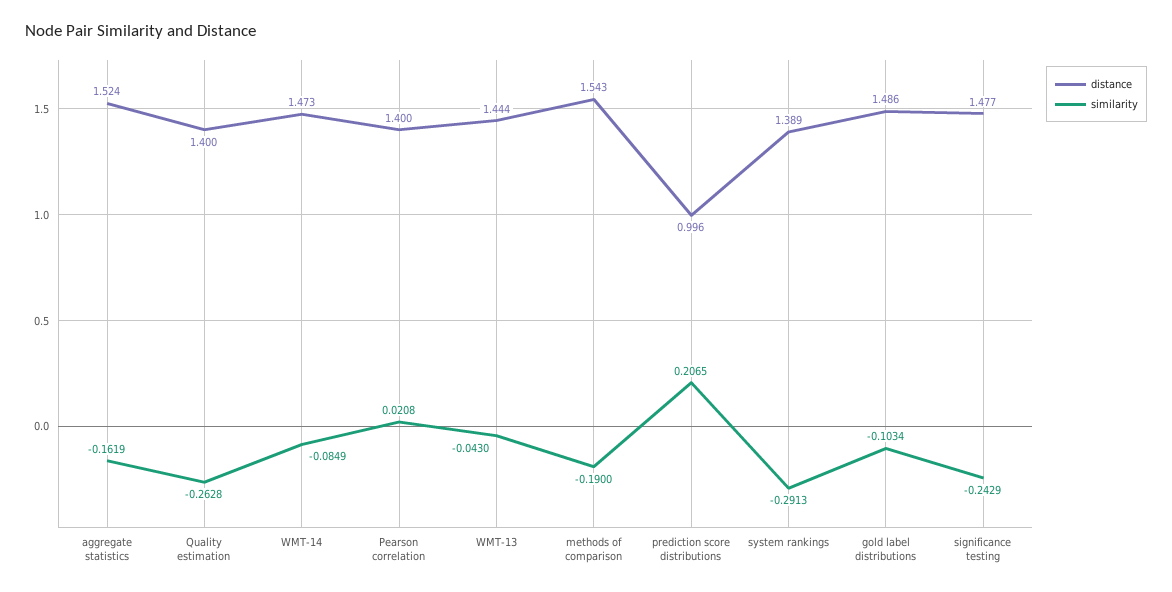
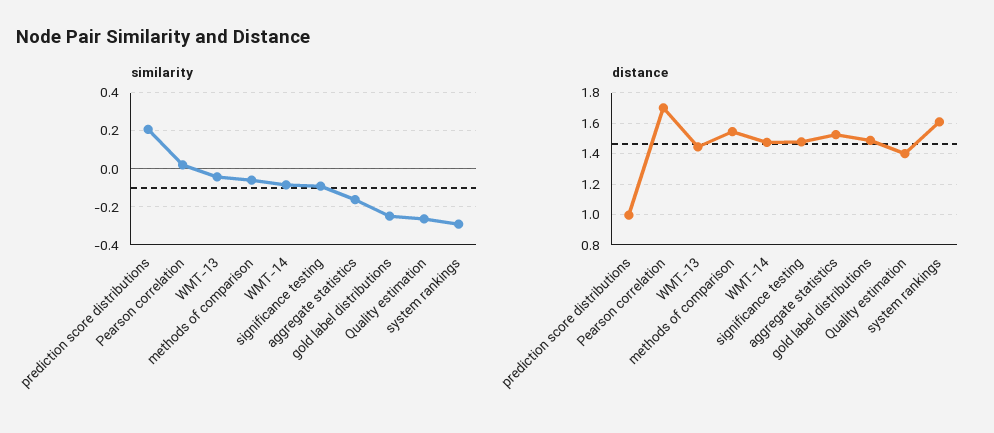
distance, Pearson correlation: 1.4 -> 1.7
similarity, methods of comparison: -0.19 -> -0.05
distance, system rankings: 1.389 -> 1.6
similarity, gold label distributions: -0.1034 -> -0.25
similarity, significance testing: -0.2429 -> -0.1

